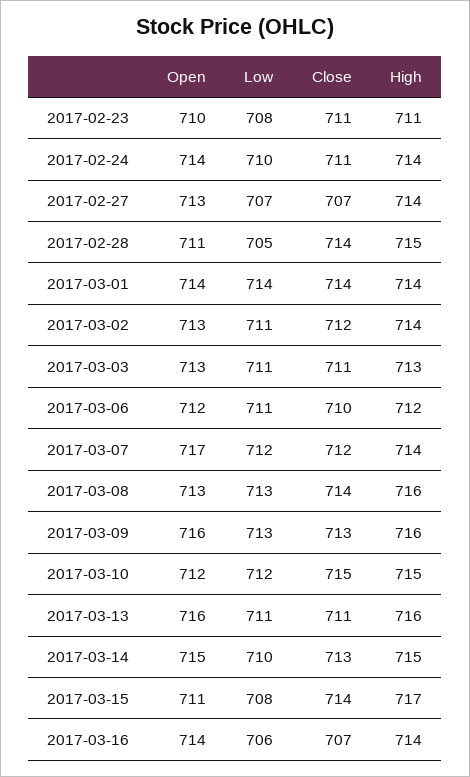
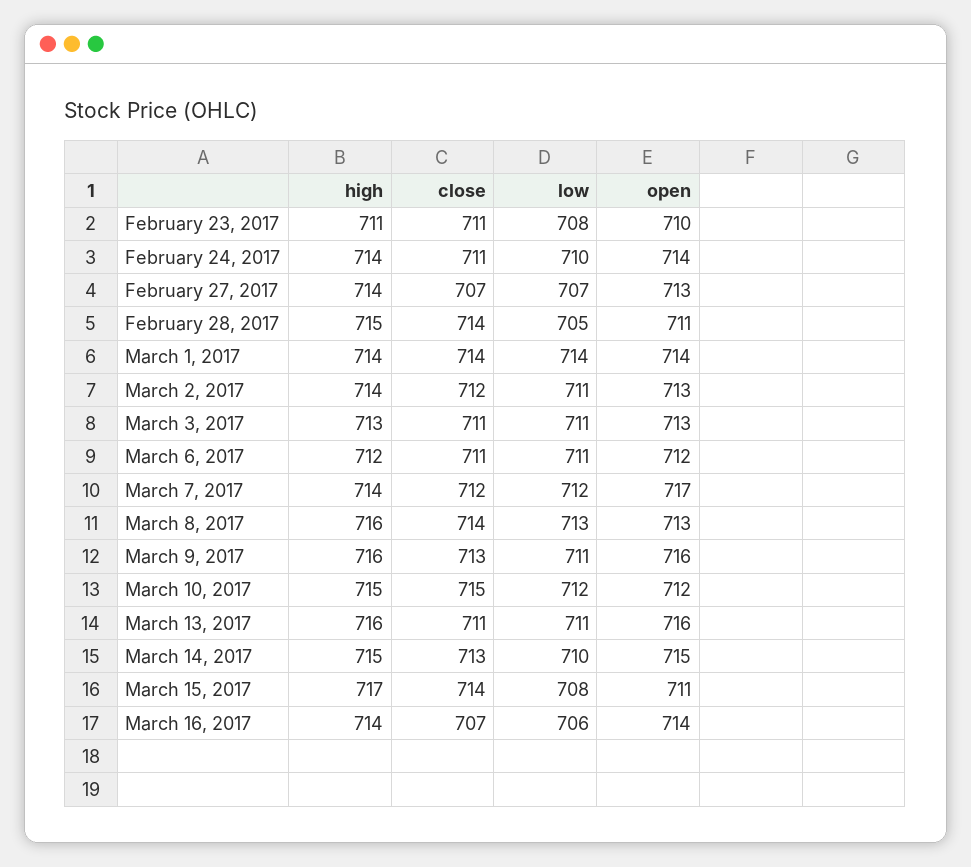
Close, 2017-03-06: 710 -> 711
Low, 2017-03-09: 713 -> 711

